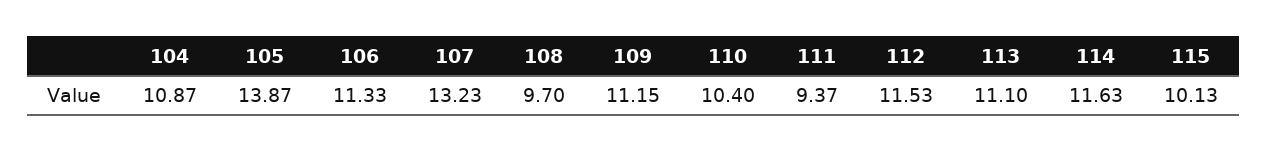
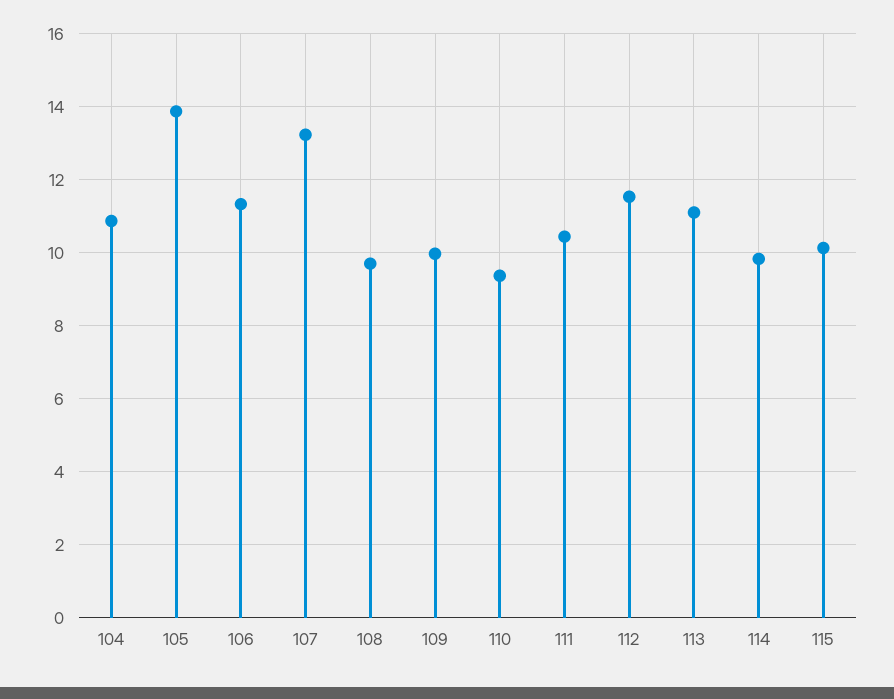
109: 11.15 -> 10
110: 10.4 -> 9.4
111: 9.37 -> 10.4
114: 11.63 -> 9.8

